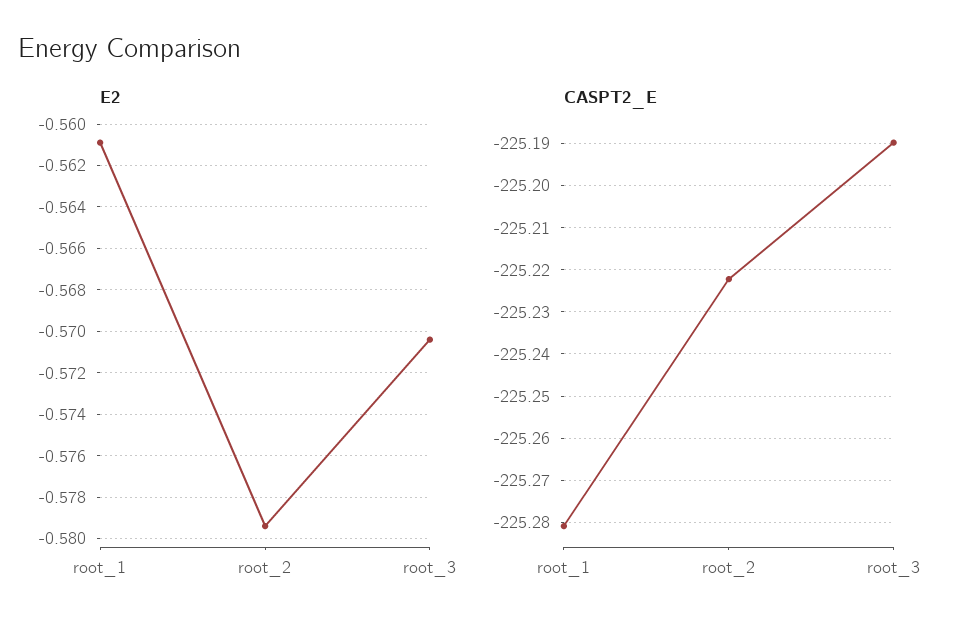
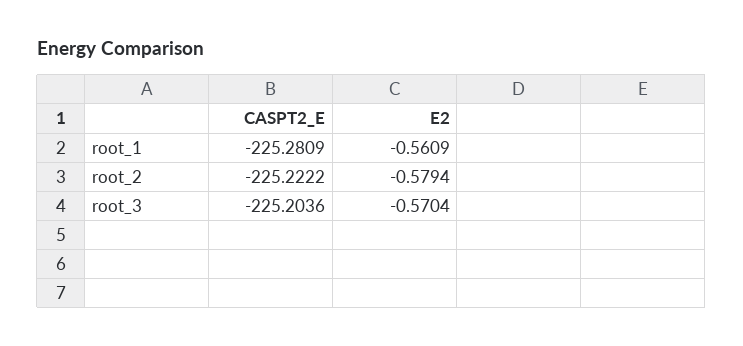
CASPT2_E, root_3: -225.19 -> -225.2036

